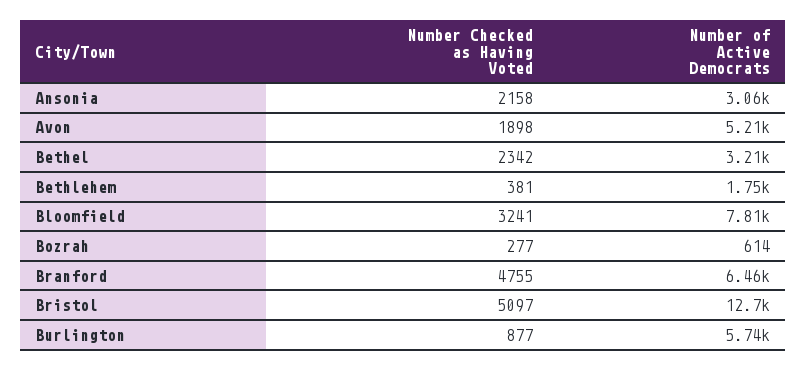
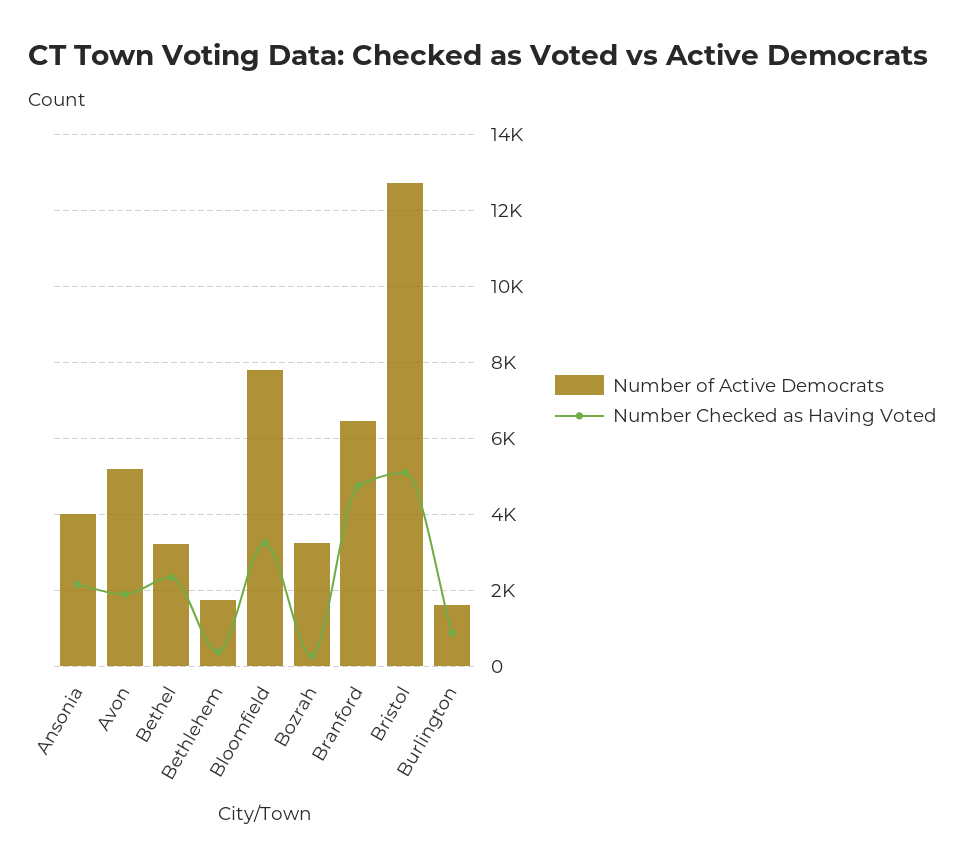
Number of Active Democrats, Ansonia: 3060 -> 4000
Number of Active Democrats, Bozrah: 614 -> 3200
Number of Active Democrats, Burlington: 5740 -> 1600

